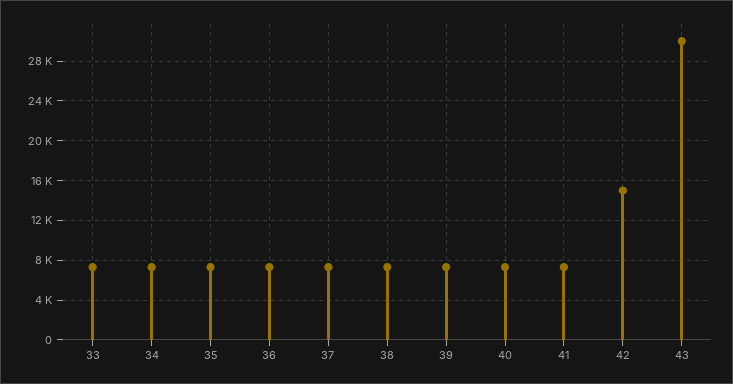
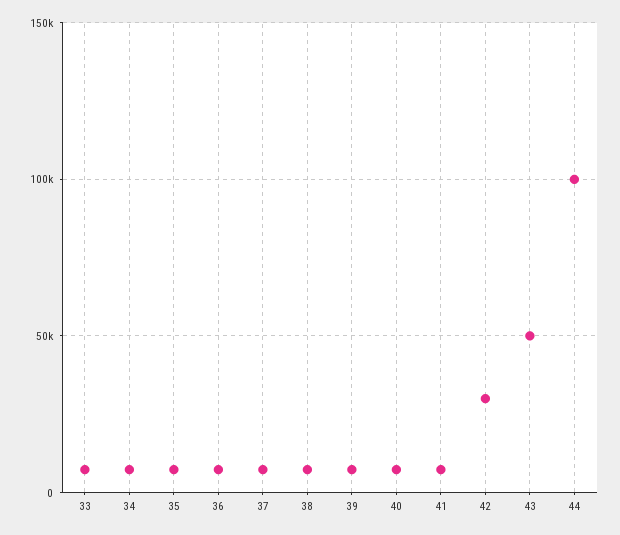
42: 15000 -> 30000
43: 30000 -> 50000
44: none -> 100000

